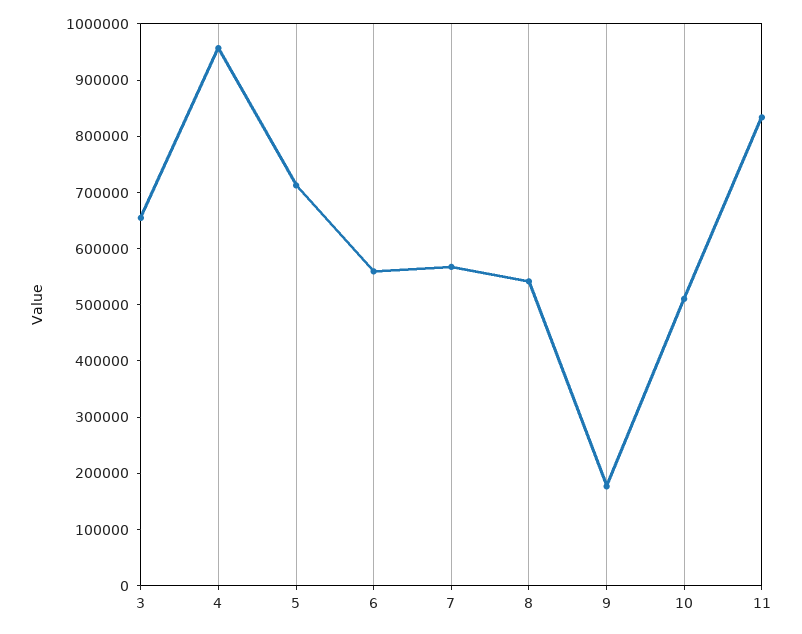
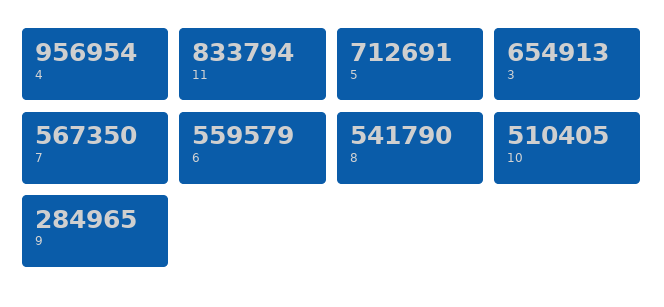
9: 180000 -> 284965

